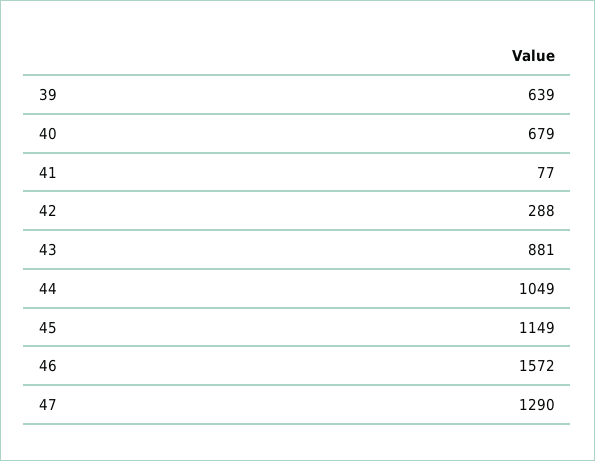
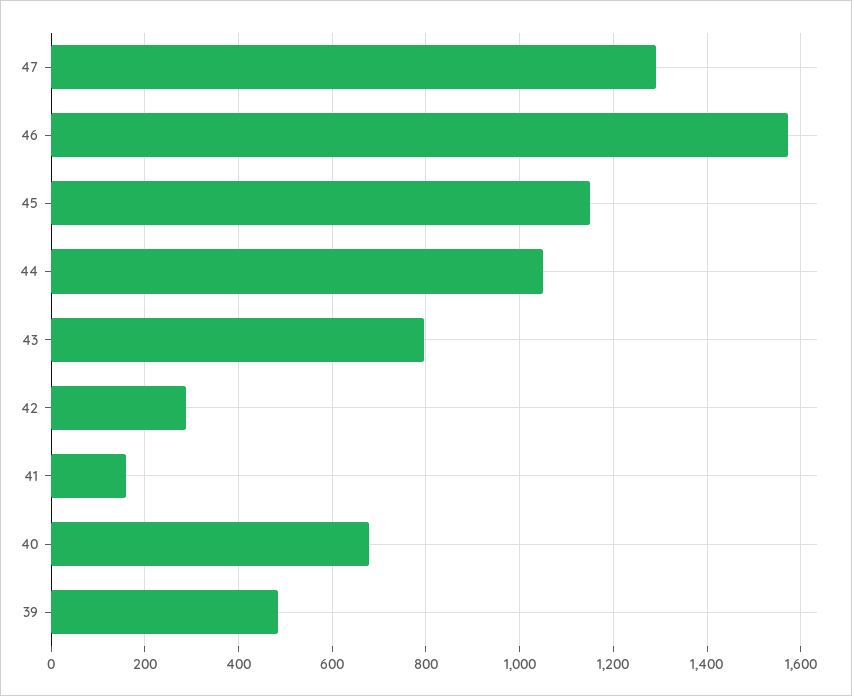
39: 639 -> 480
41: 77 -> 160
43: 881 -> 800

